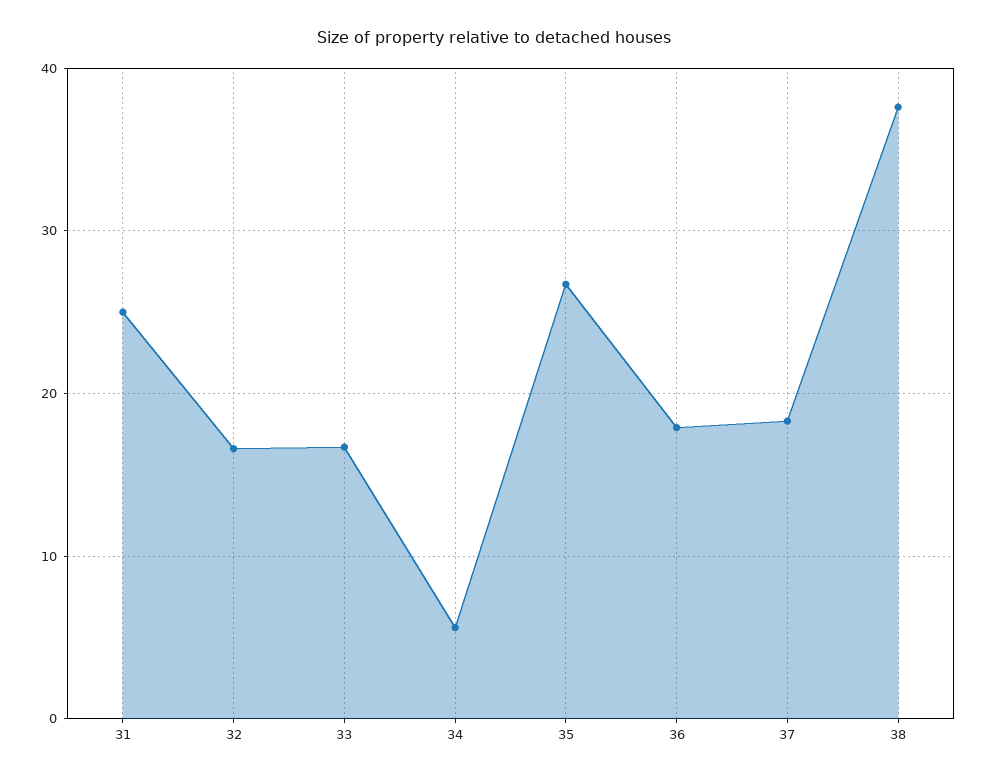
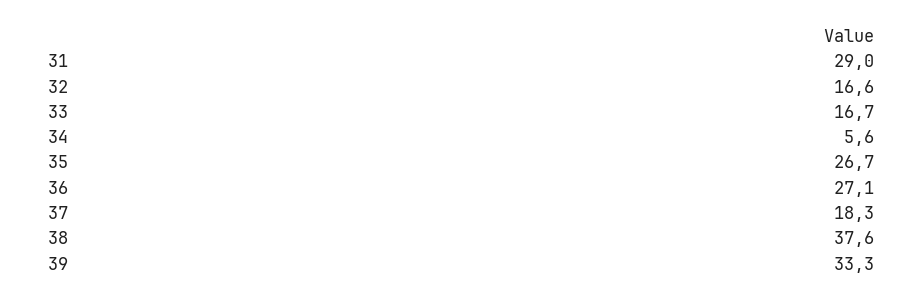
31: 25 -> 29
36: 18 -> 27.1
39: none -> 33.3

